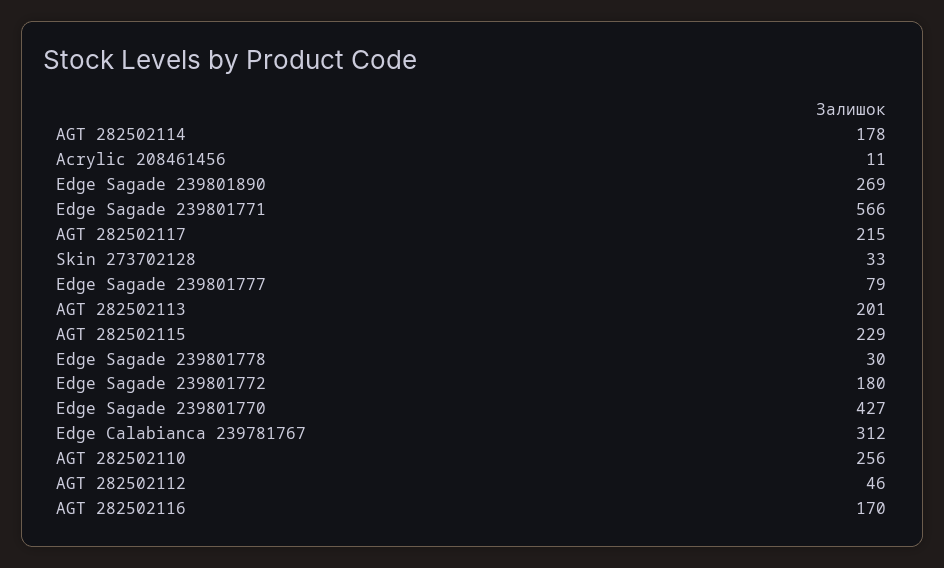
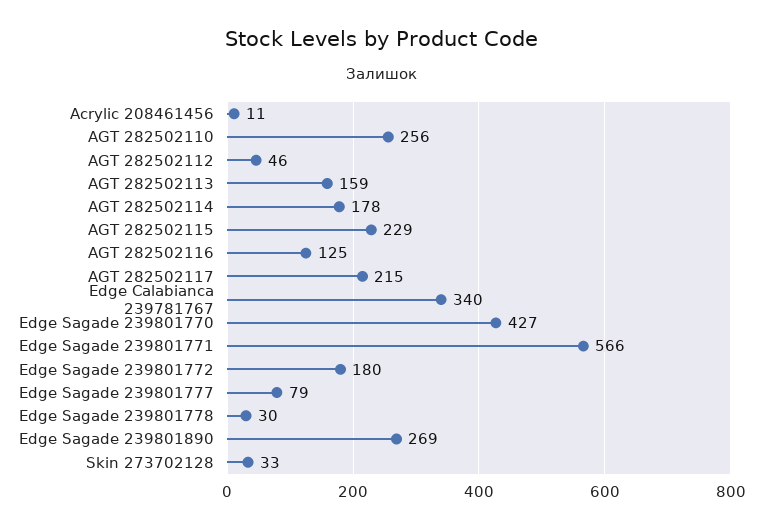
AGT 282502113: 201 -> 159
Edge Calabianca 239781767: 312 -> 340
AGT 282502116: 170 -> 125

